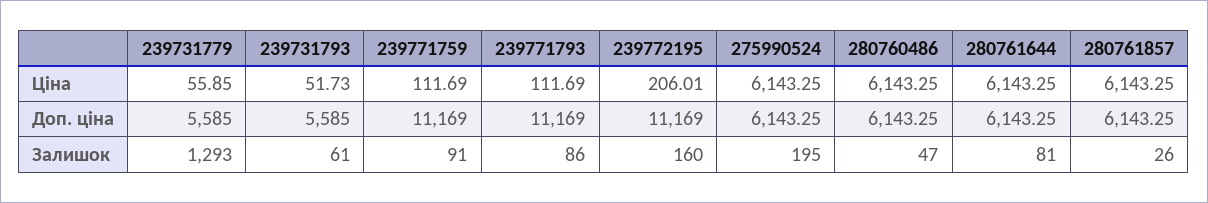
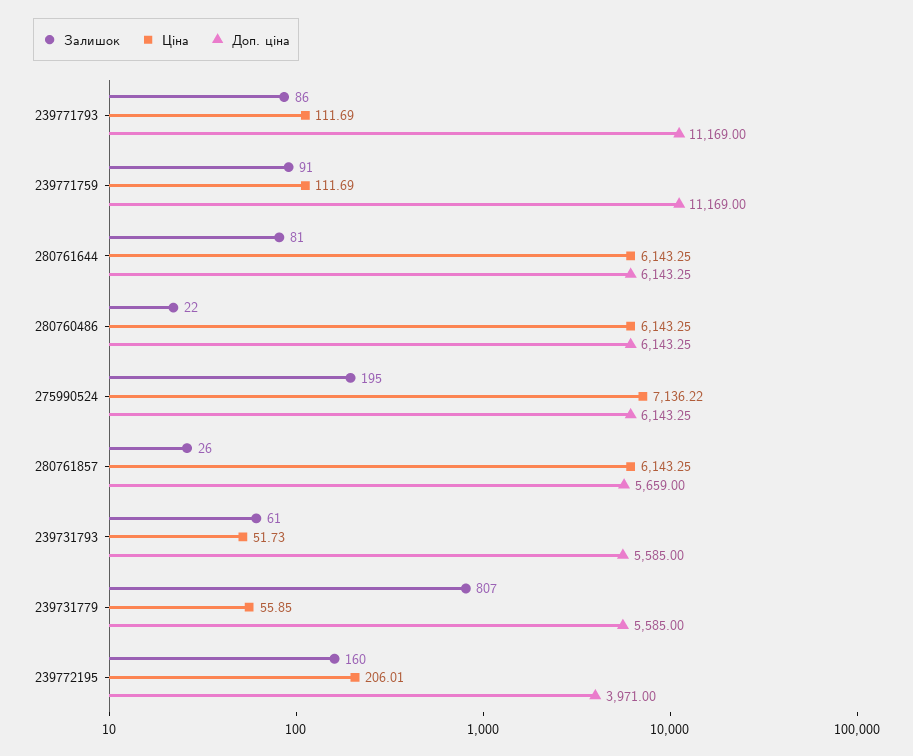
Ціна, 275990524: 6143.25 -> 7136.22
Доп. ціна, 239772195: 11169 -> 3971
Доп. ціна, 280761857: 6143.25 -> 5659
Залишок, 239731779: 1293 -> 807
Залишок, 280760486: 47 -> 22

